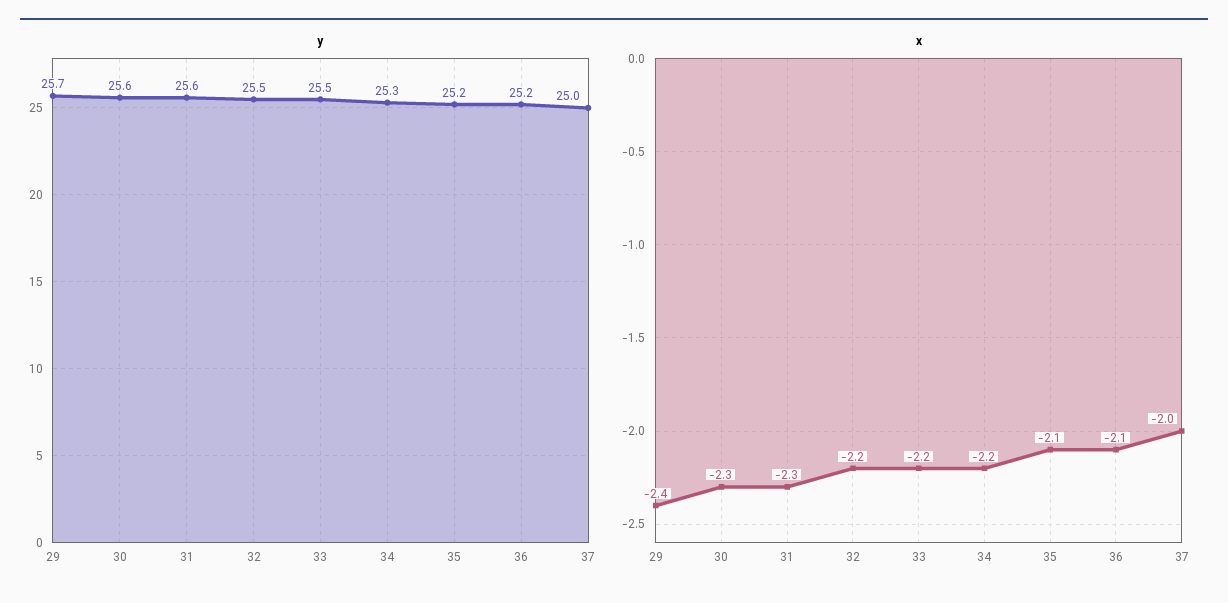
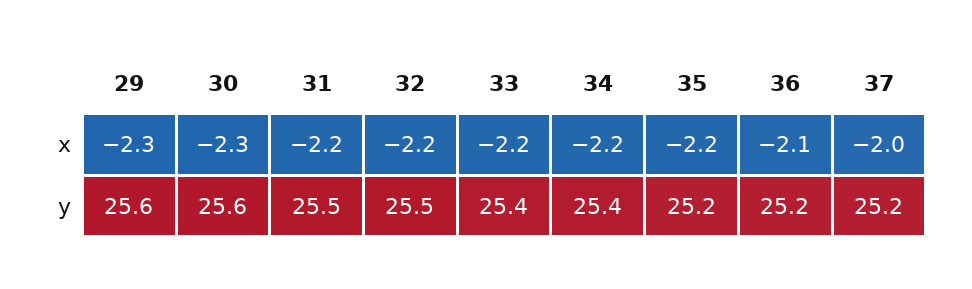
y, 29: 25.7 -> 25.6
y, 31: 25.6 -> 25.5
y, 33: 25.5 -> 25.4
y, 34: 25.3 -> 25.4
y, 37: 25 -> 25.2
x, 29: -2.4 -> -2.3
x, 31: -2.3 -> -2.2
x, 35: -2.1 -> -2.2

